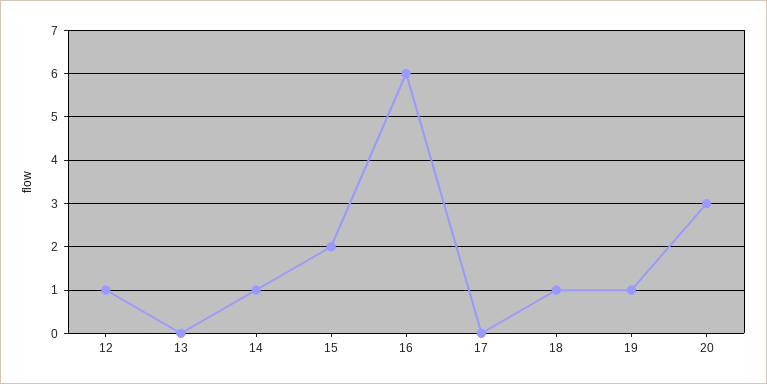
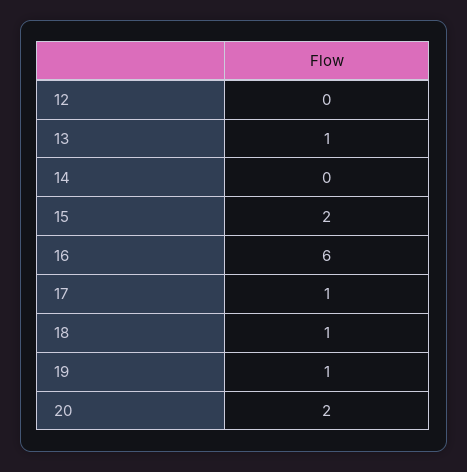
12: 1 -> 0
13: 0 -> 1
14: 1 -> 0
17: 0 -> 1
20: 3 -> 2

